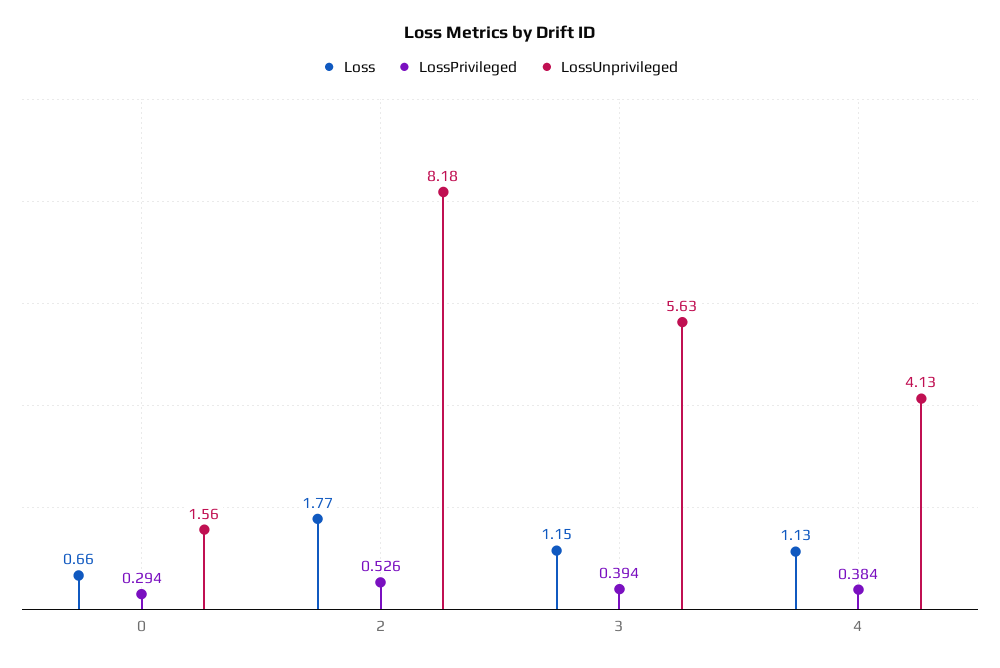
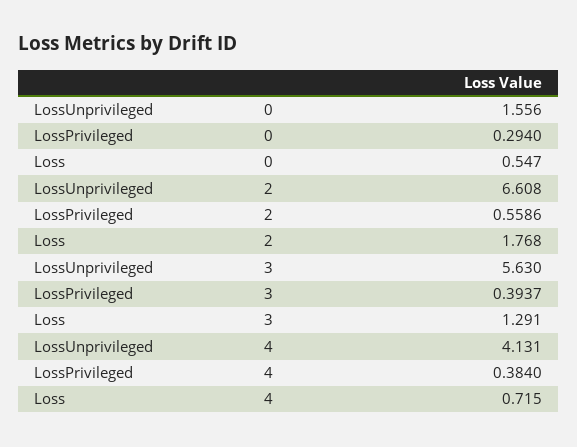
Loss, 0: 0.66 -> 0.547
LossPrivileged, 2: 0.526 -> 0.5586
LossUnprivileged, 2: 8.18 -> 6.608
Loss, 3: 1.15 -> 1.291
Loss, 4: 1.13 -> 0.715

